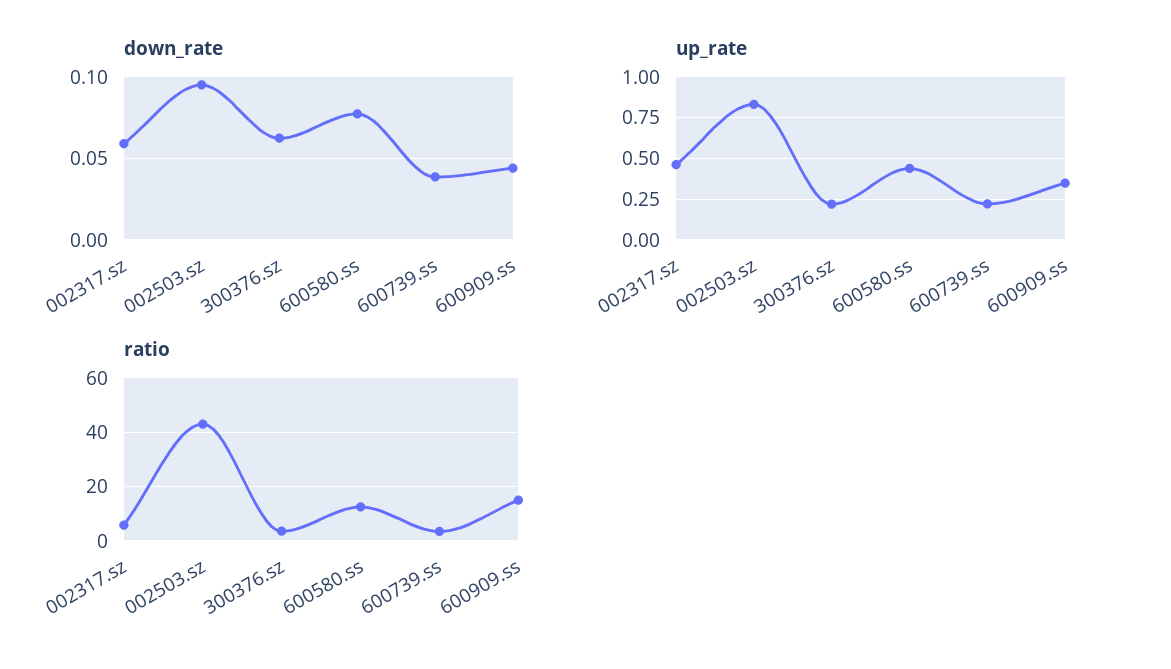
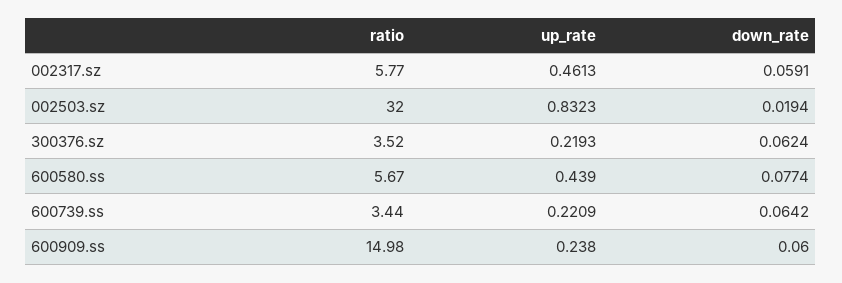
down_rate, 002503.sz: 0.095 -> 0.0194
down_rate, 600739.ss: 0.04 -> 0.0642
down_rate, 600909.ss: 0.045 -> 0.06
up_rate, 600909.ss: 0.35 -> 0.238
ratio, 002503.sz: 42.5 -> 32
ratio, 600580.ss: 12.5 -> 5.67

